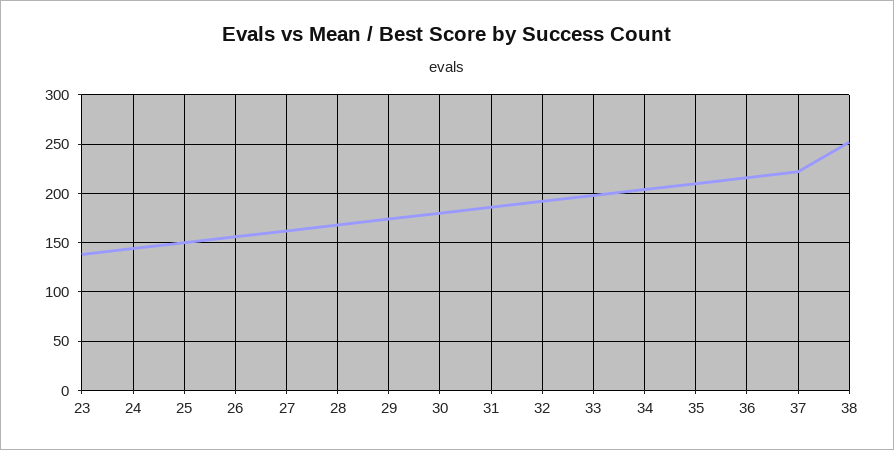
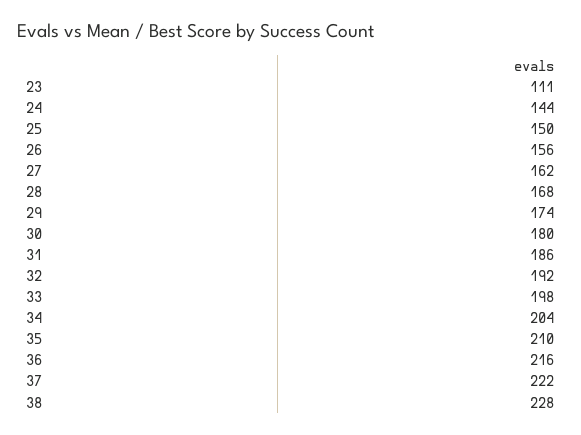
23: 140 -> 111
38: 250 -> 228

